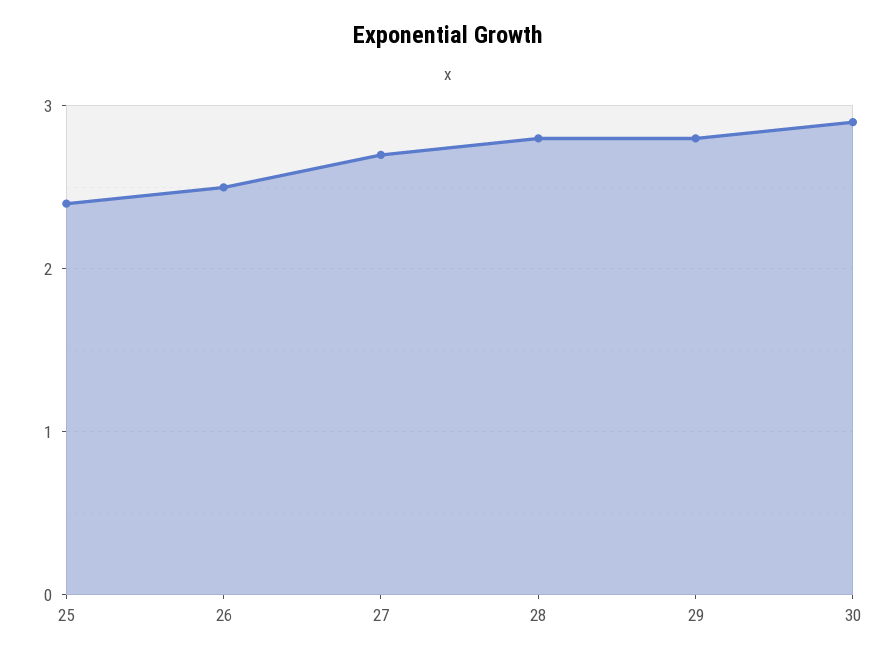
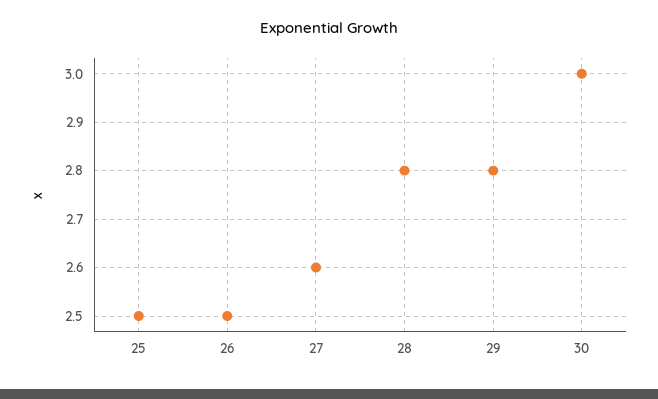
25: 2.4 -> 2.5
27: 2.7 -> 2.6
30: 2.9 -> 3

